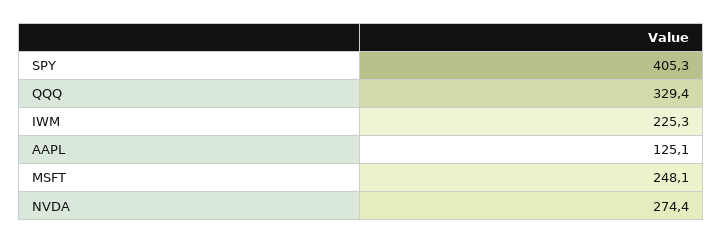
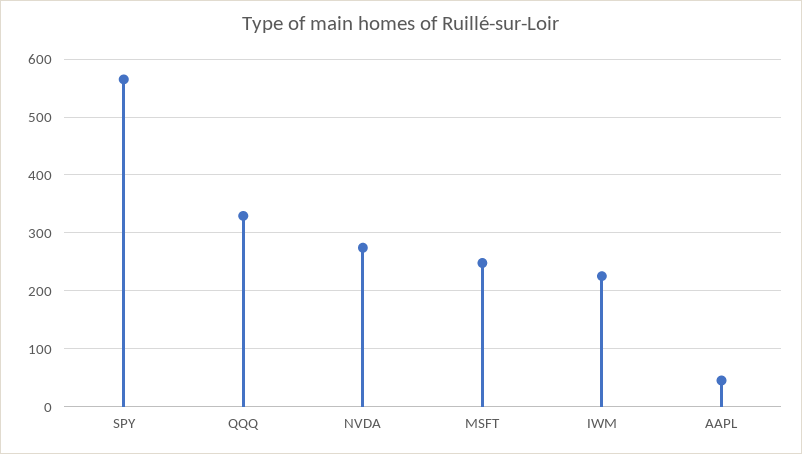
SPY: 405.3 -> 560
AAPL: 125.1 -> 40

